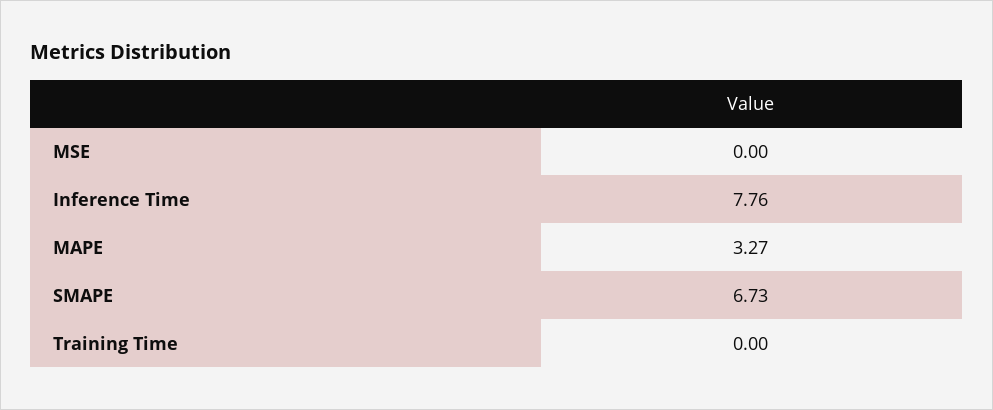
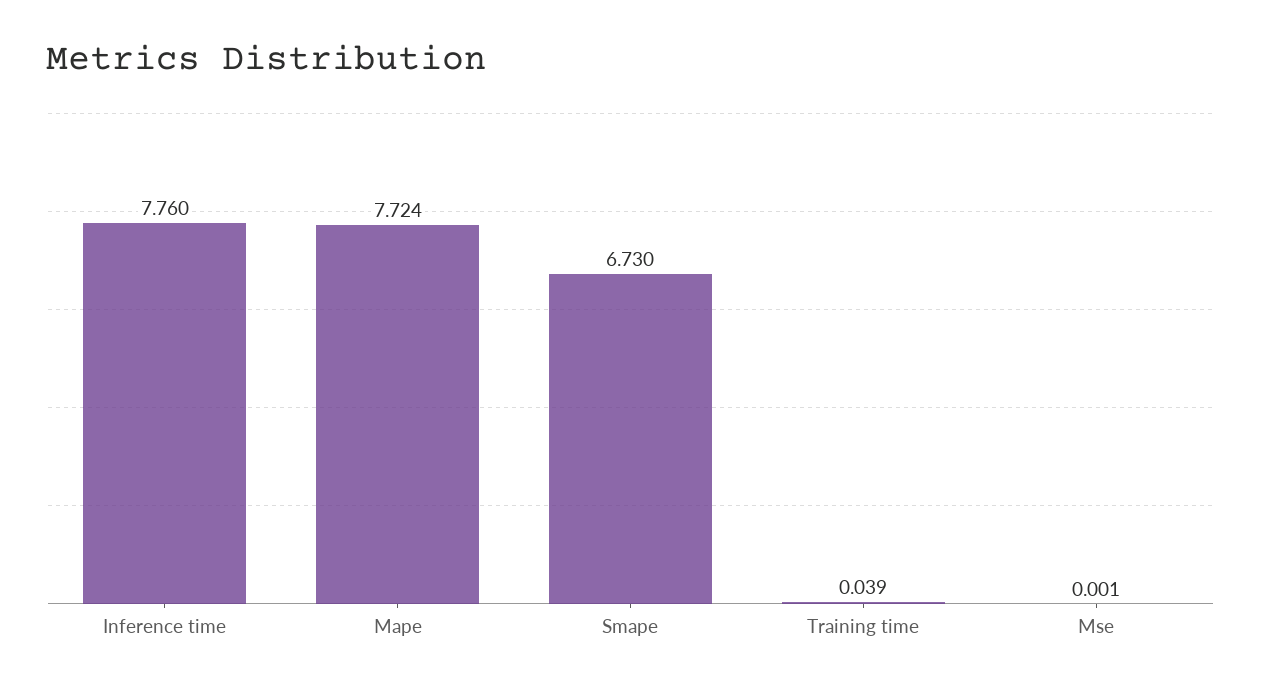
MAPE: 3.27 -> 7.724
Training Time: 0 -> 0.039

